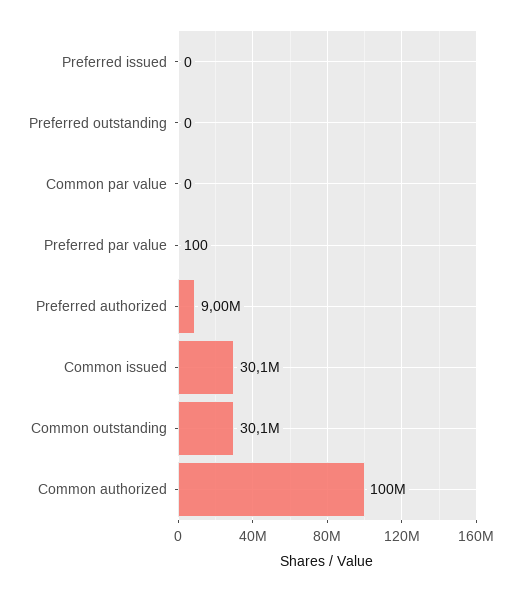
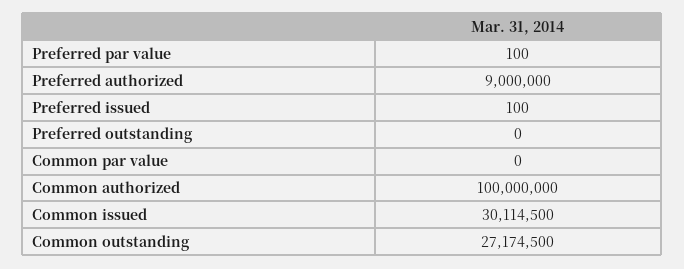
Preferred issued: 0 -> 100
Common outstanding: 30100000 -> 27174500

